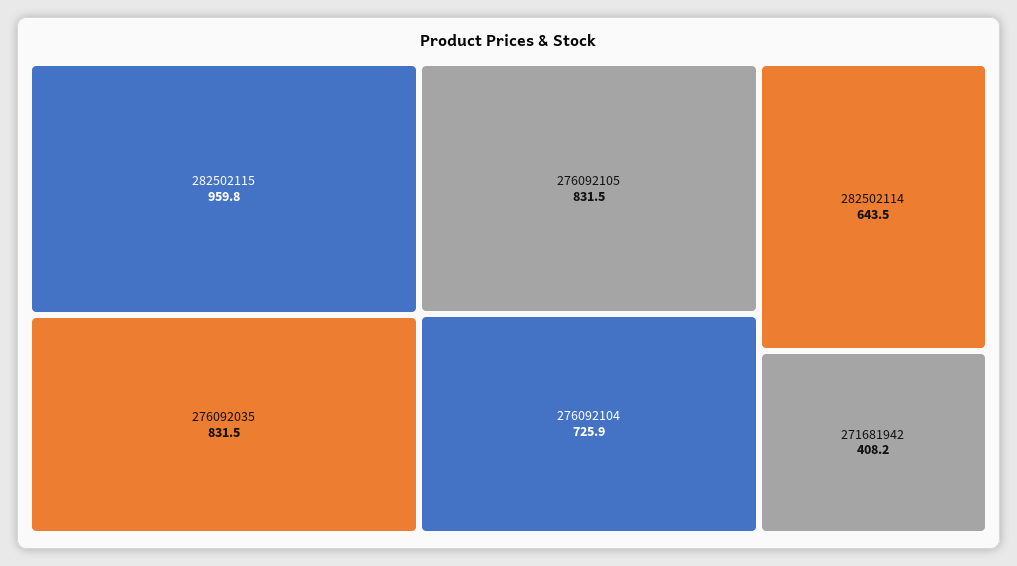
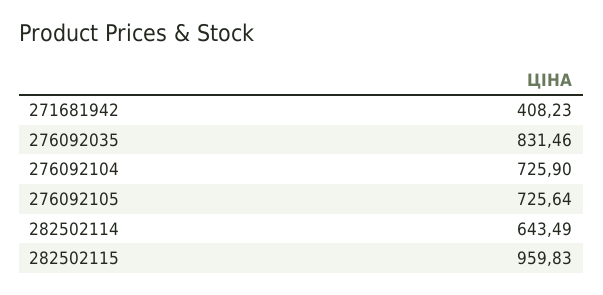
276092105: 831.5 -> 725.64

